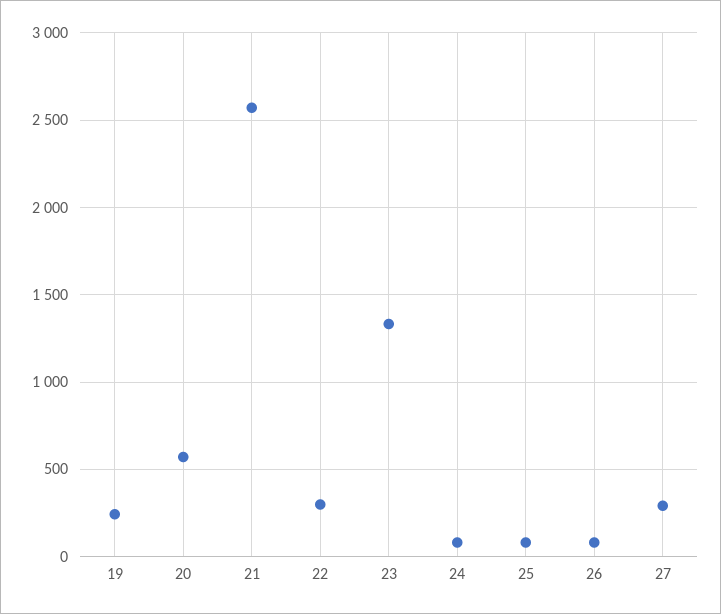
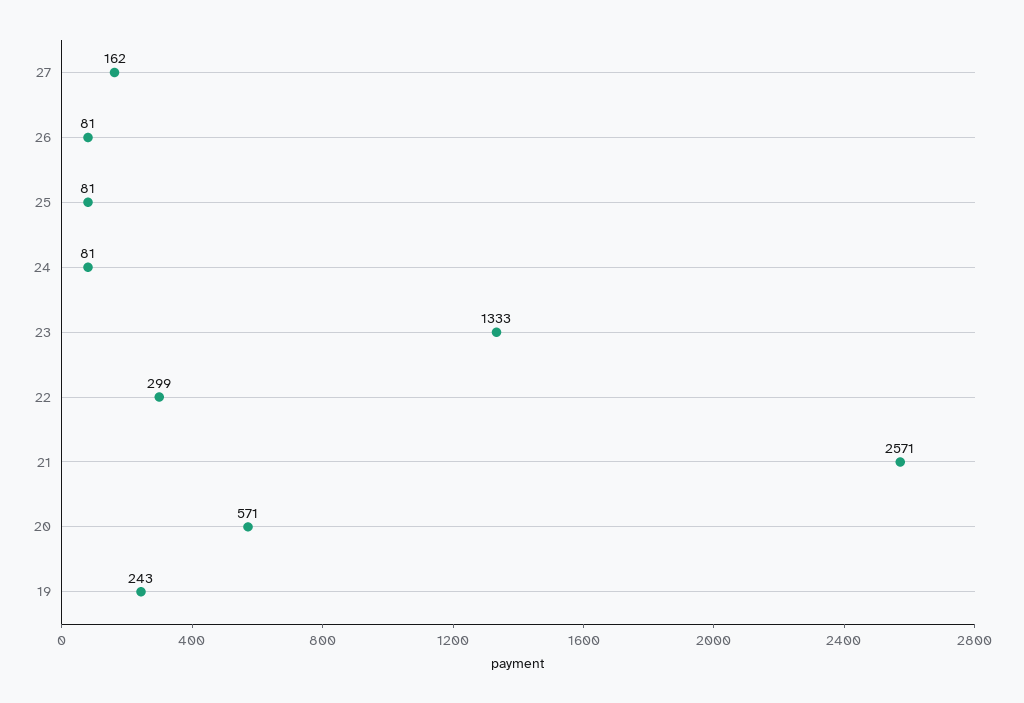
27: 300 -> 162

